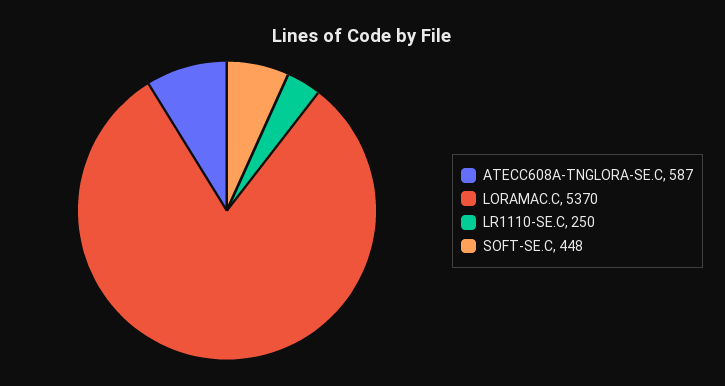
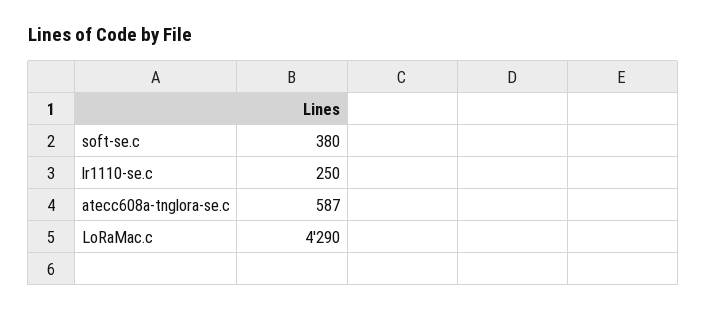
LORAMAC.C: 5370 -> 4290
SOFT-SE.C: 448 -> 380

